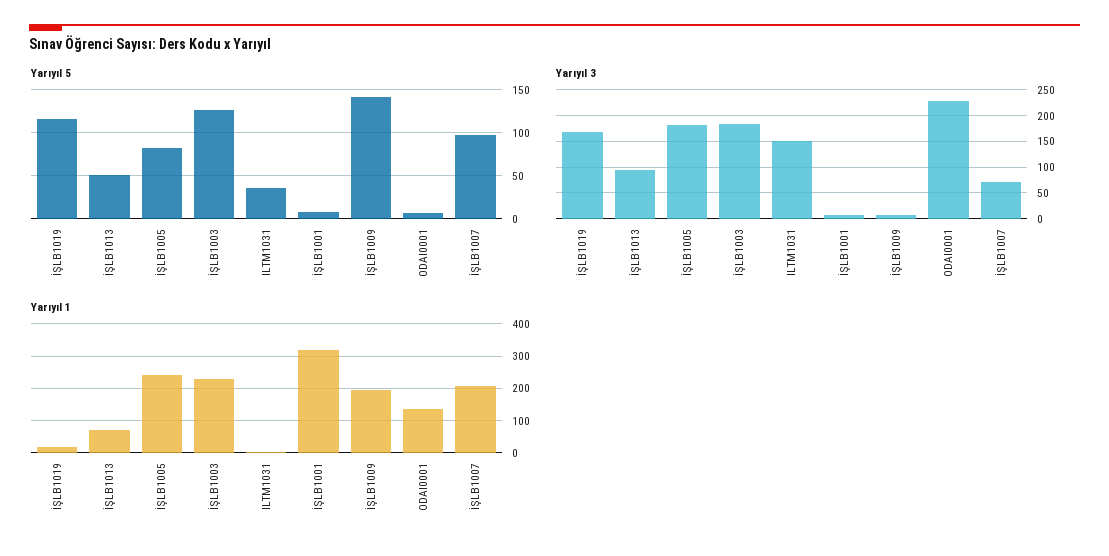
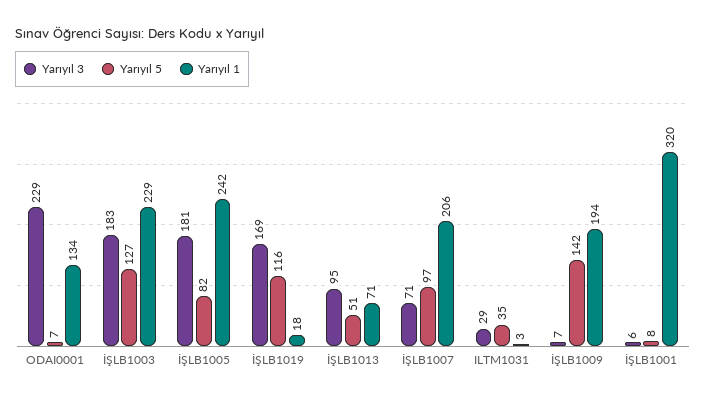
Yarıyıl 3, ILTM1031: 150 -> 29

